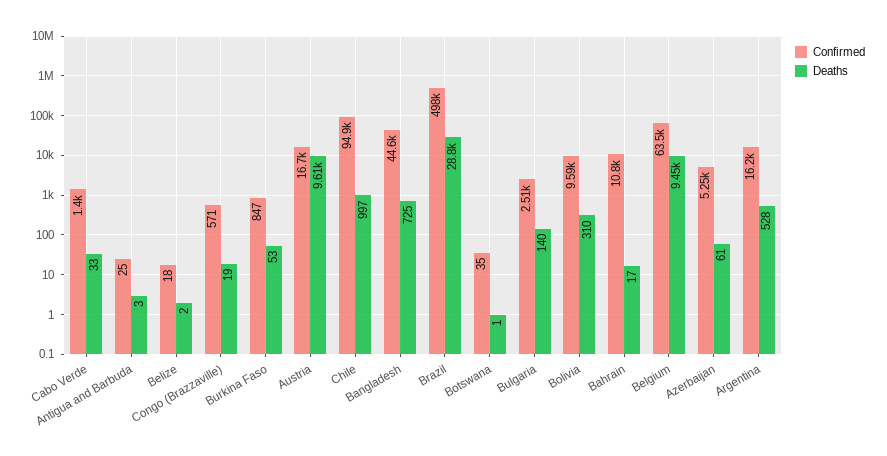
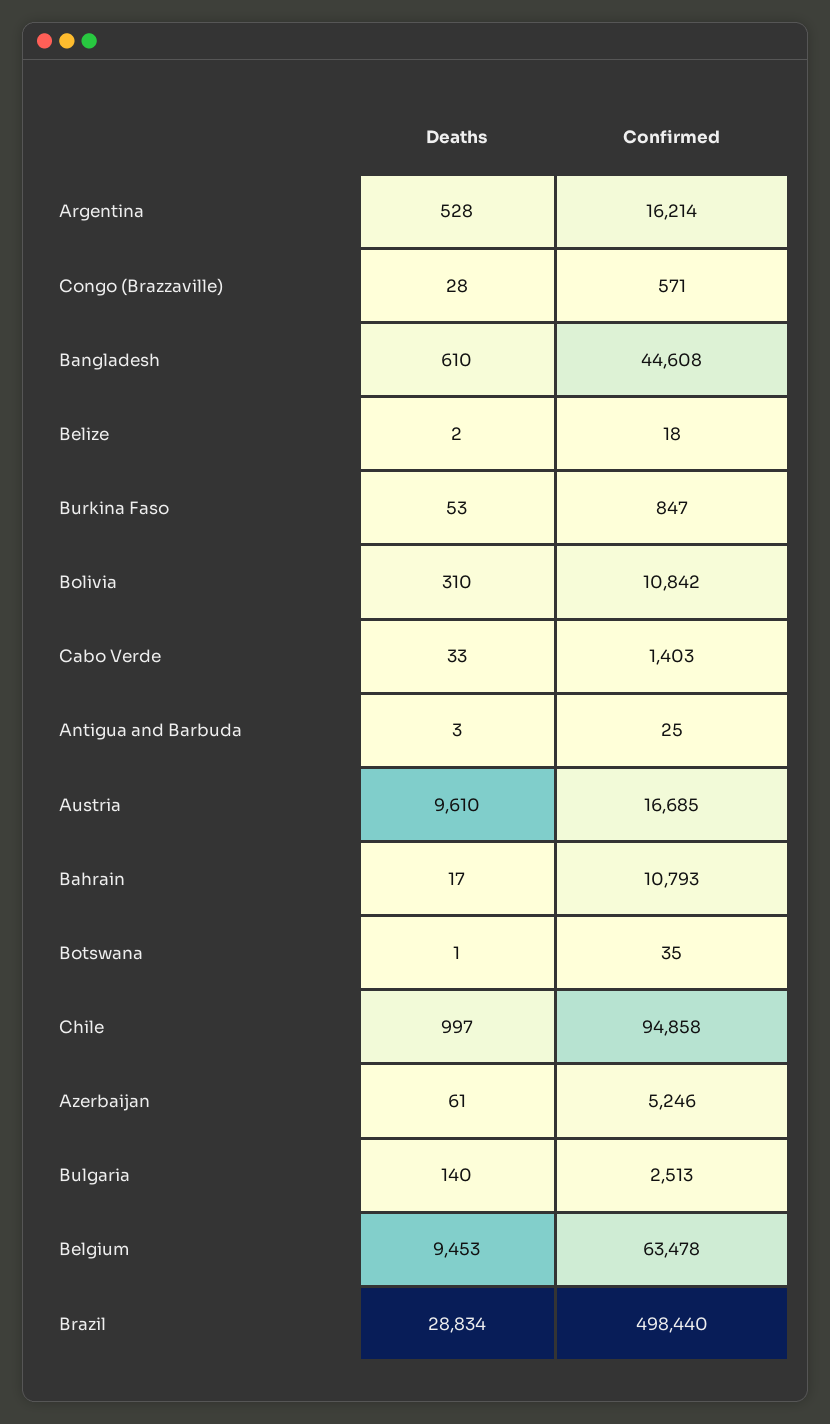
Deaths, Congo (Brazzaville): 19 -> 28
Deaths, Bangladesh: 725 -> 610
Confirmed, Bolivia: 9590 -> 10842

